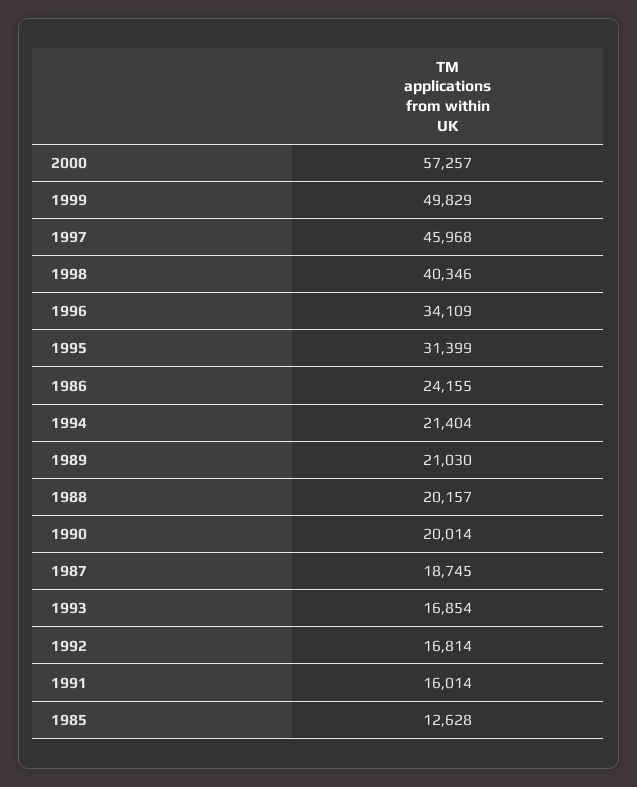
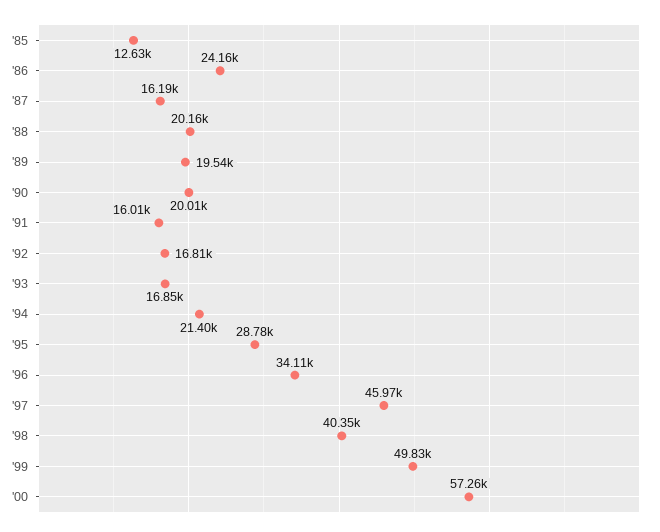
1995: 31399 -> 28780
1989: 21030 -> 19540
1987: 18745 -> 16190

